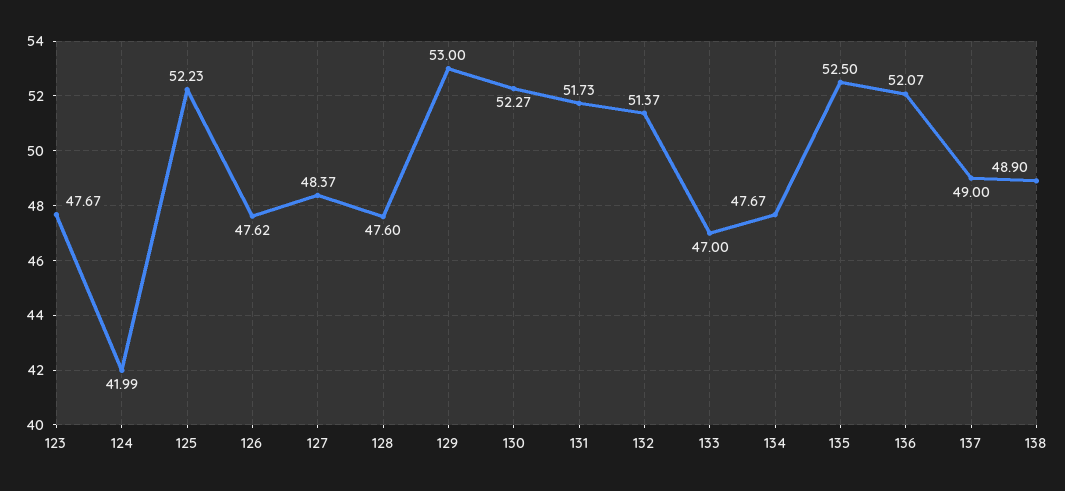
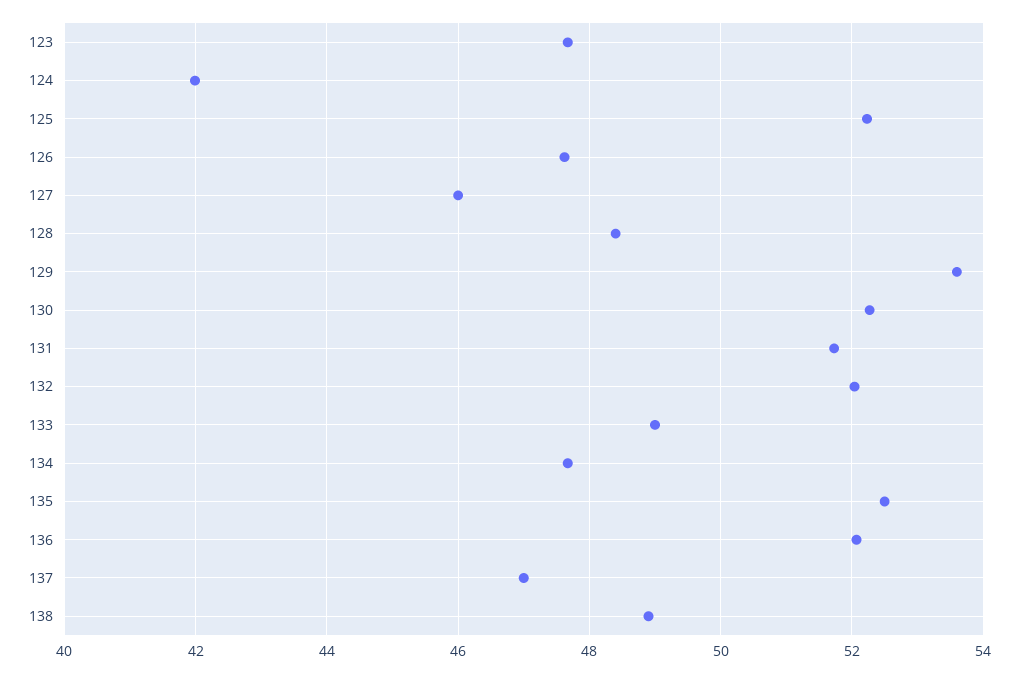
127: 48.37 -> 46
128: 47.6 -> 48.4
129: 53 -> 53.6
132: 51.37 -> 52
133: 47 -> 49
137: 49 -> 47

